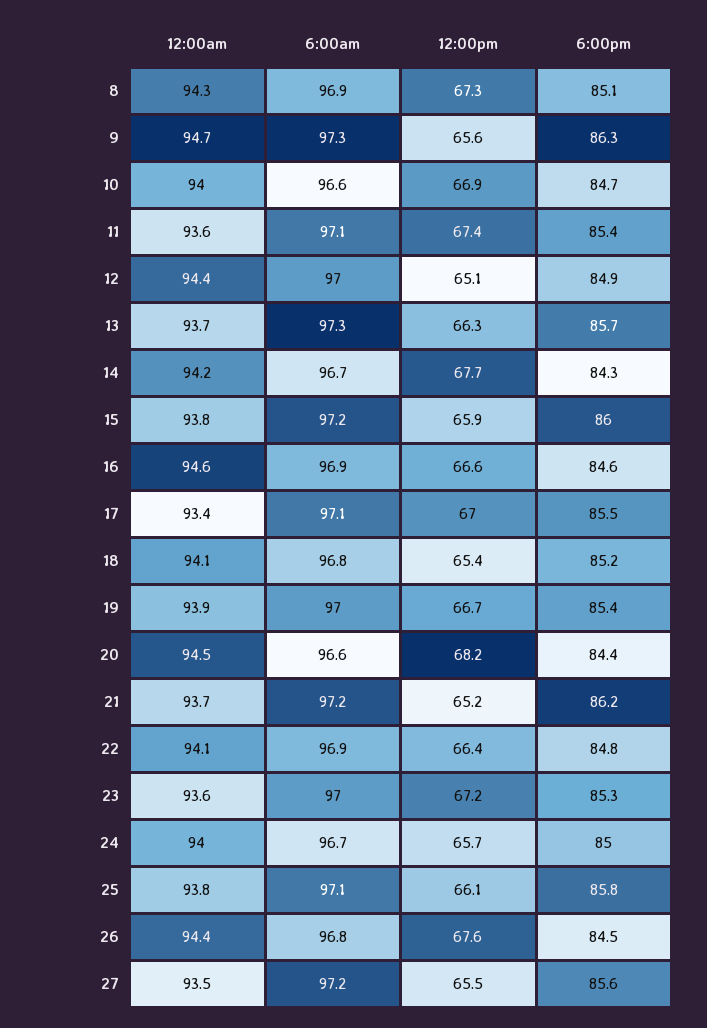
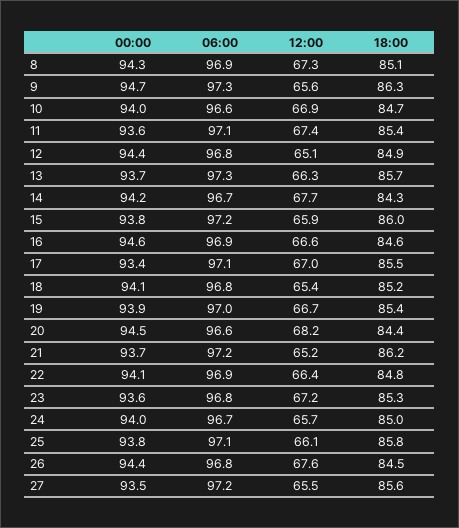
6:00am, 12: 97 -> 96.8
6:00am, 23: 97 -> 96.8

